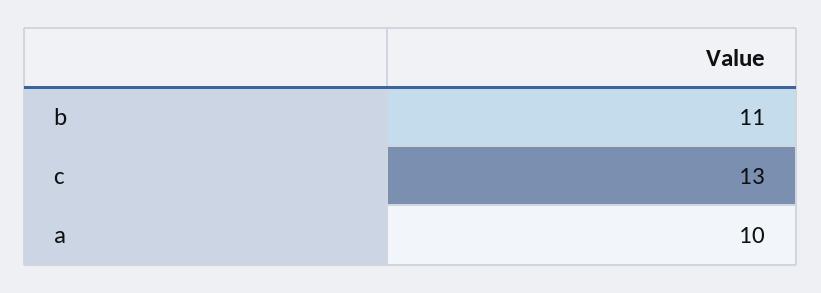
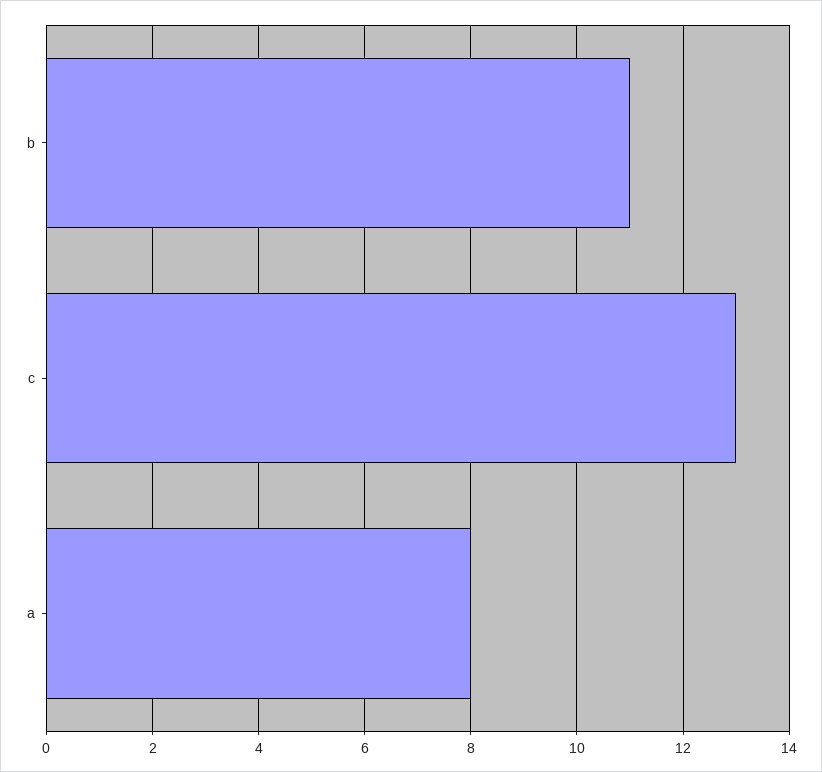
a: 10 -> 8

